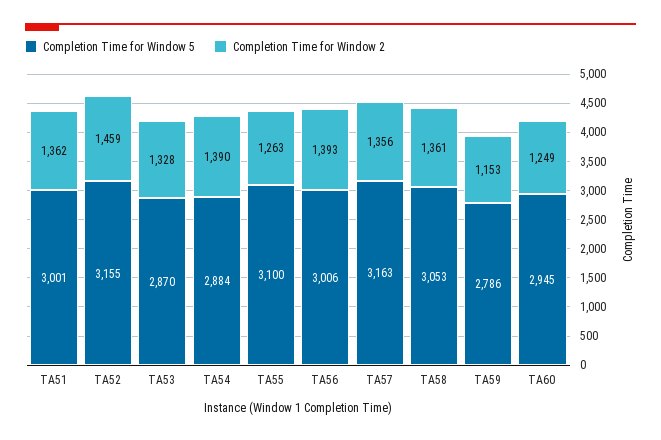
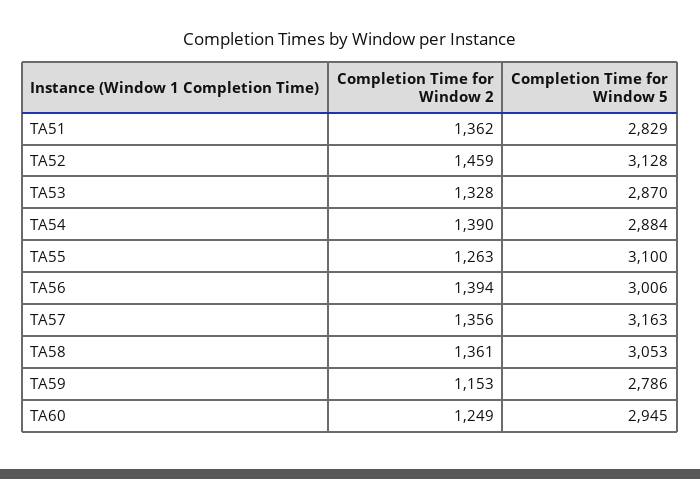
Completion Time for Window 5, TA51: 3001 -> 2829
Completion Time for Window 5, TA52: 3155 -> 3128
Completion Time for Window 2, TA56: 1393 -> 1394

